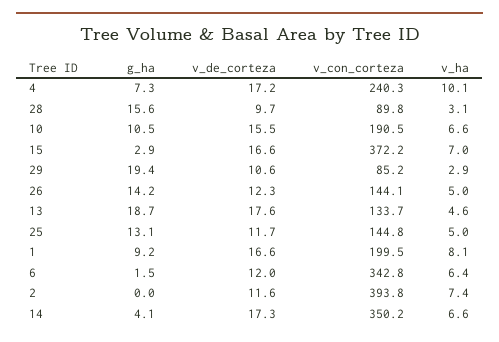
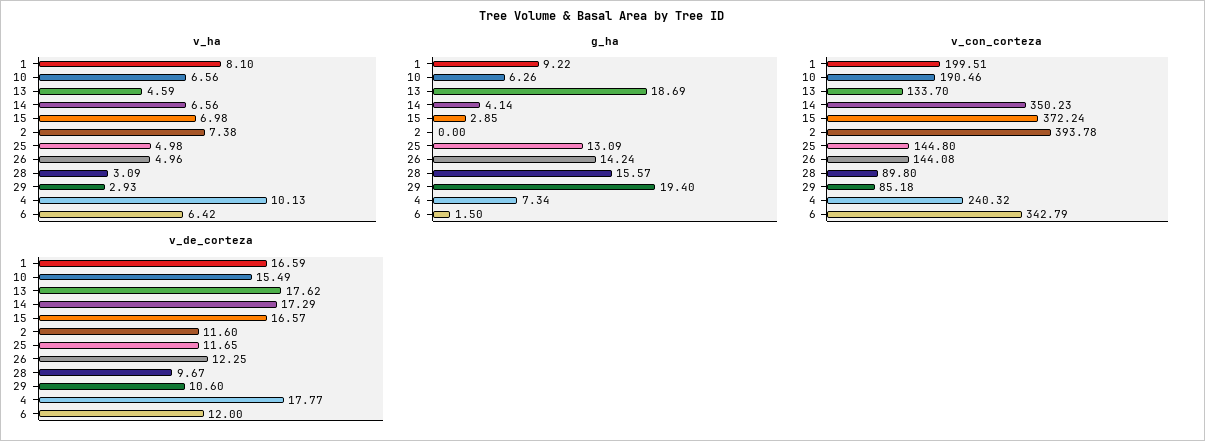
v_de_corteza, 4: 17.2 -> 17.77
g_ha, 10: 10.5 -> 6.26

